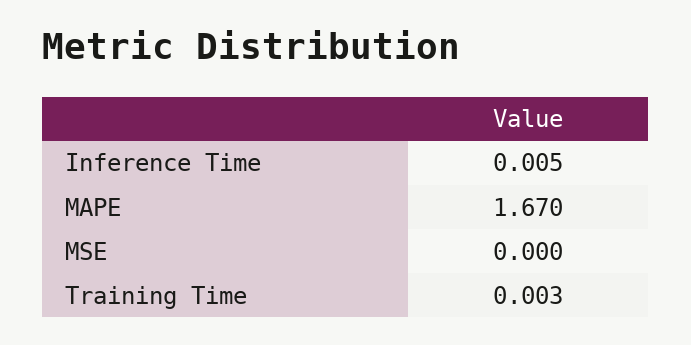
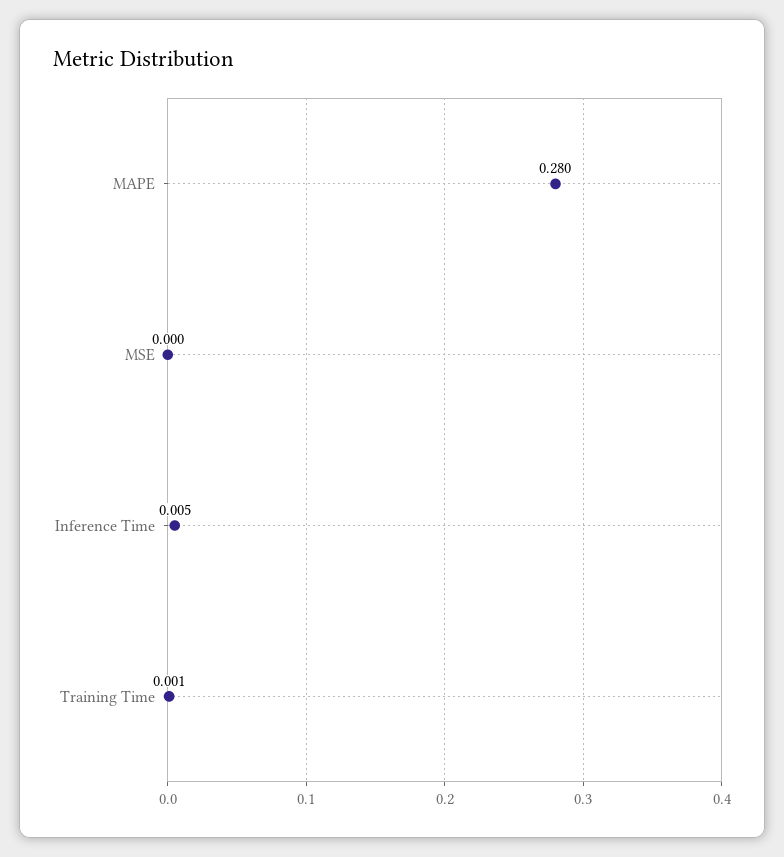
MAPE: 1.67 -> 0.28
Training Time: 0.003 -> 0.001

